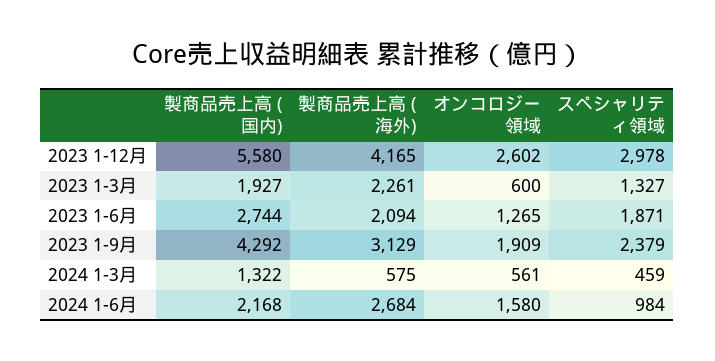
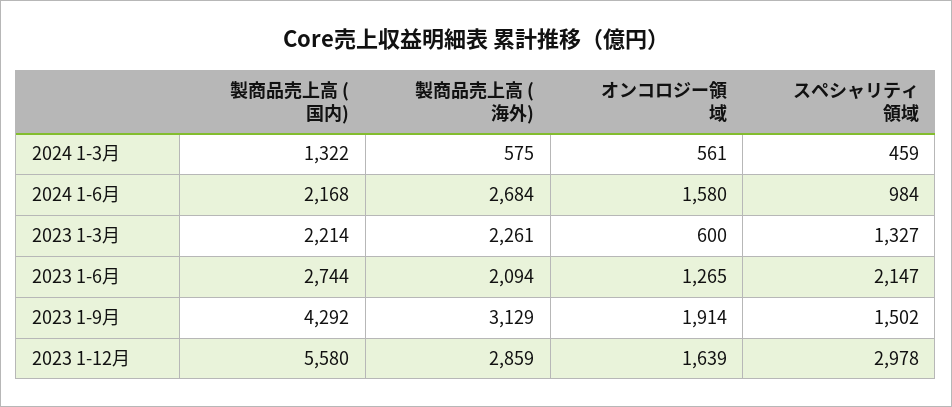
製商品売上高 (海外), 2023 1-12月: 4165 -> 2859
オンコロジー領域, 2023 1-12月: 2602 -> 1639
製商品売上高 (国内), 2023 1-3月: 1927 -> 2214
スペシャリティ領域, 2023 1-6月: 1871 -> 2147
オンコロジー領域, 2023 1-9月: 1909 -> 1914
スペシャリティ領域, 2023 1-9月: 2379 -> 1502

